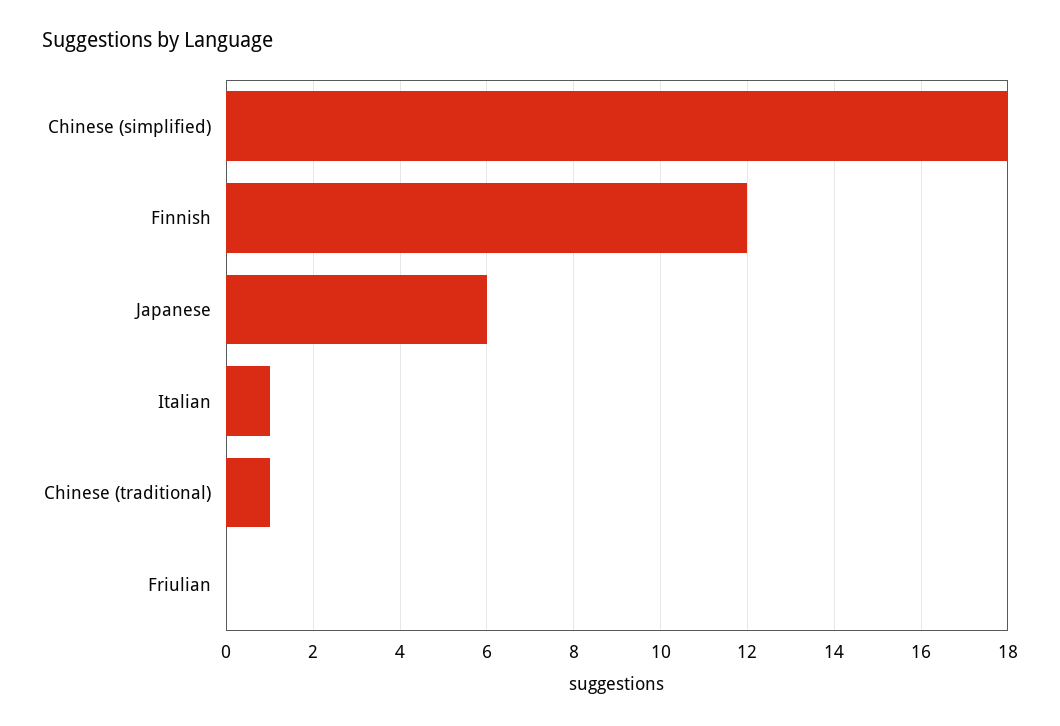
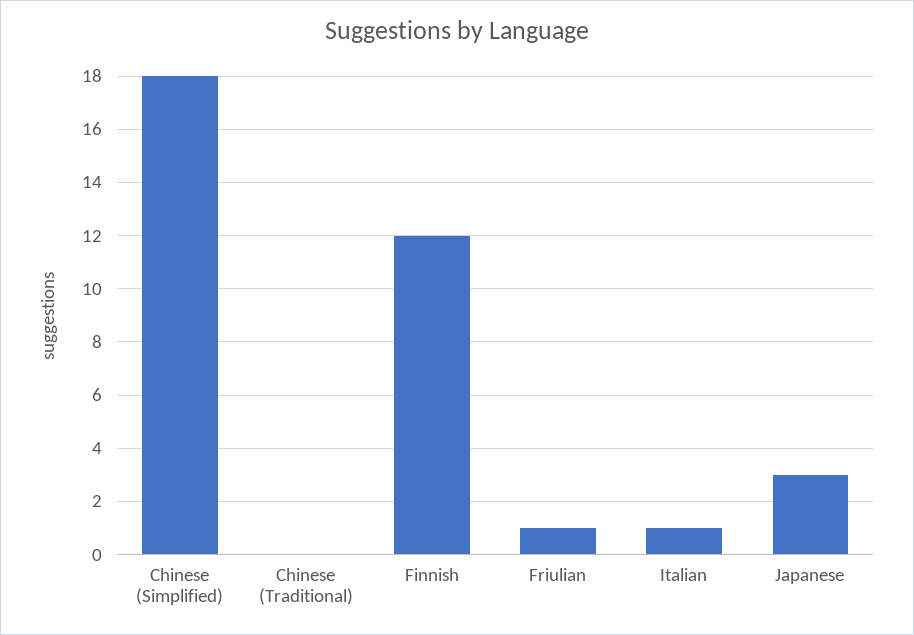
Japanese: 6 -> 3
Chinese (traditional): 1 -> 0
Friulian: 0 -> 1

